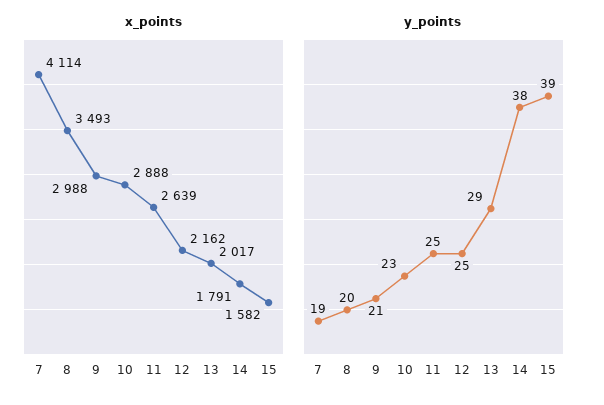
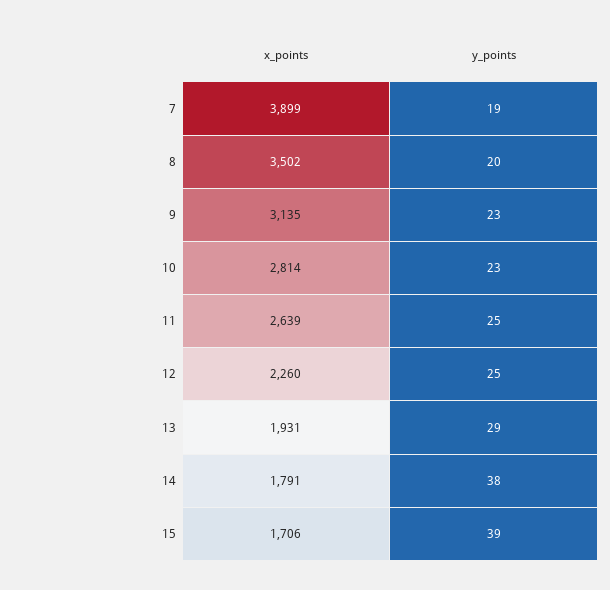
x_points, 7: 4114 -> 3899
x_points, 8: 3493 -> 3502
x_points, 9: 2988 -> 3135
x_points, 10: 2888 -> 2814
x_points, 12: 2162 -> 2260
x_points, 13: 2017 -> 1931
x_points, 15: 1582 -> 1706
y_points, 9: 21 -> 23

